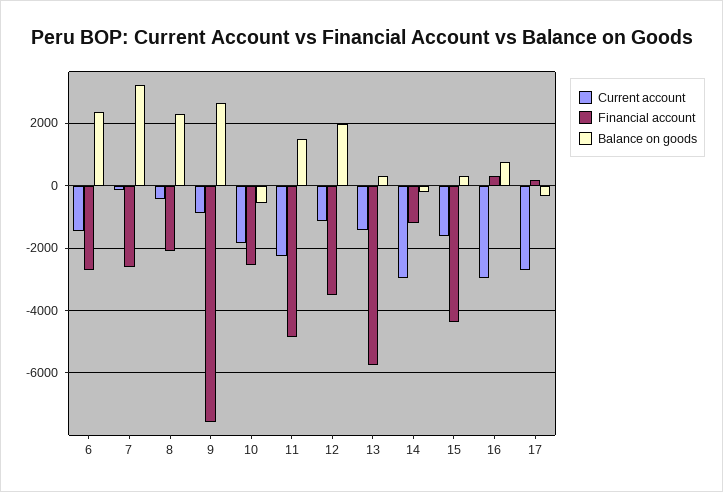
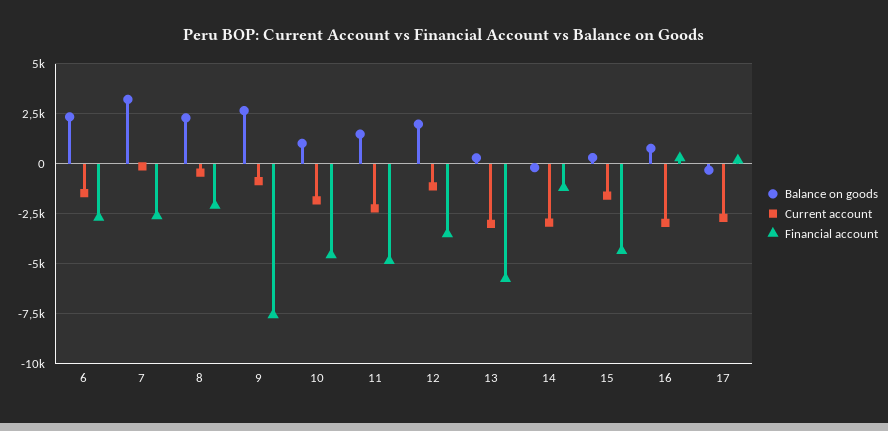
Financial account, 10: -2600 -> -4500
Balance on goods, 10: -600 -> 1000
Current account, 13: -1400 -> -3000

